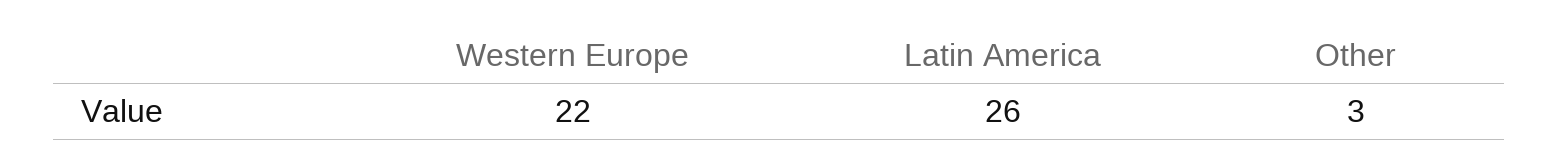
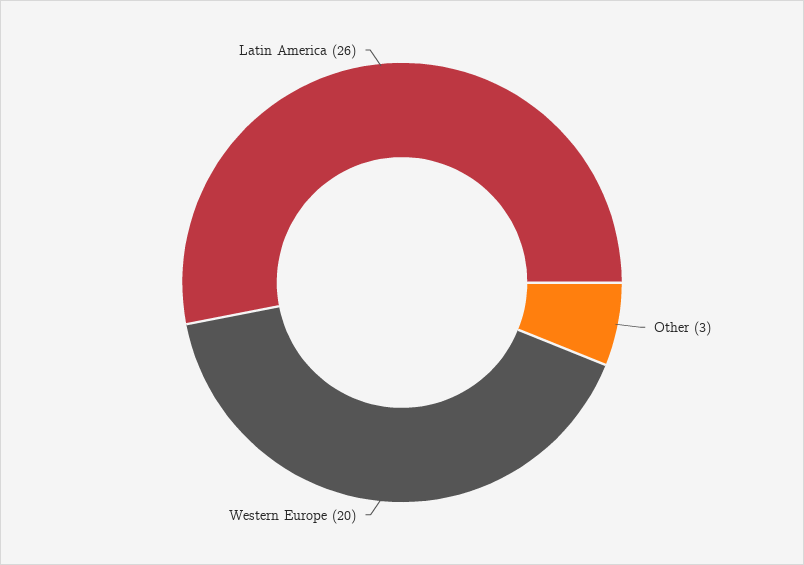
Western Europe: 22 -> 20

